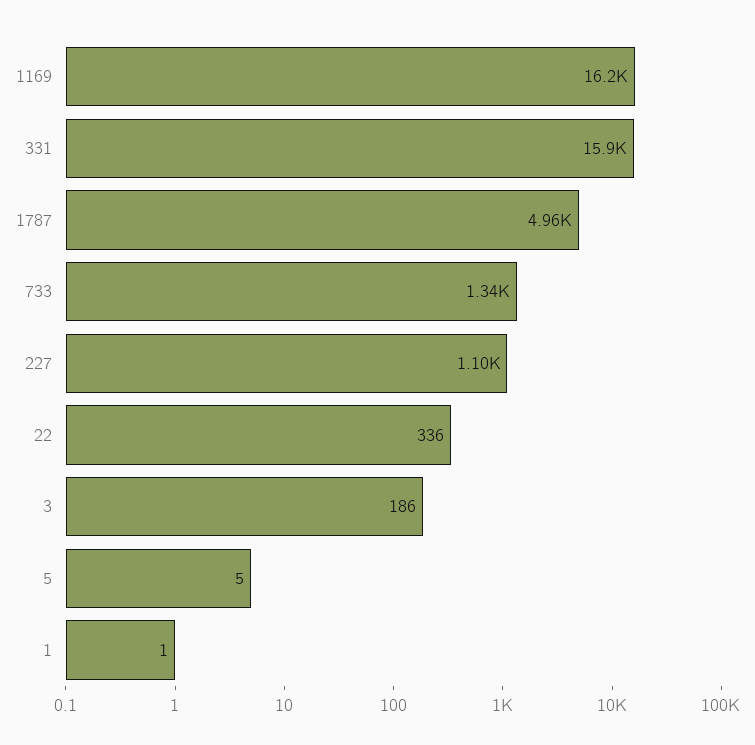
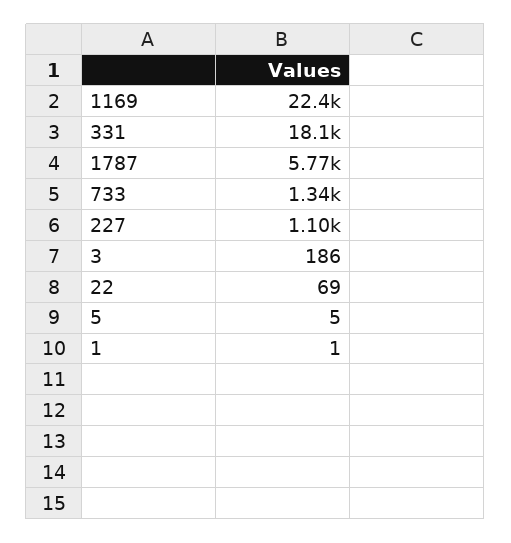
1169: 16200 -> 22400
331: 15900 -> 18100
1787: 4960 -> 5770
22: 336 -> 69

